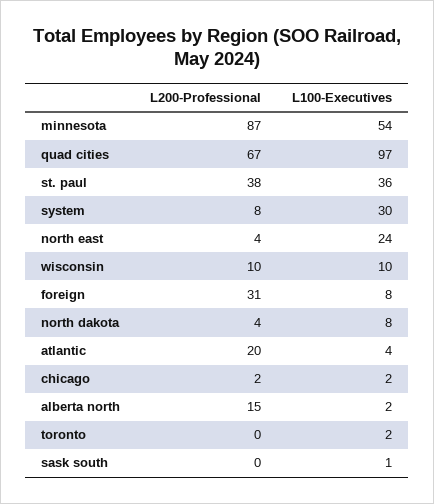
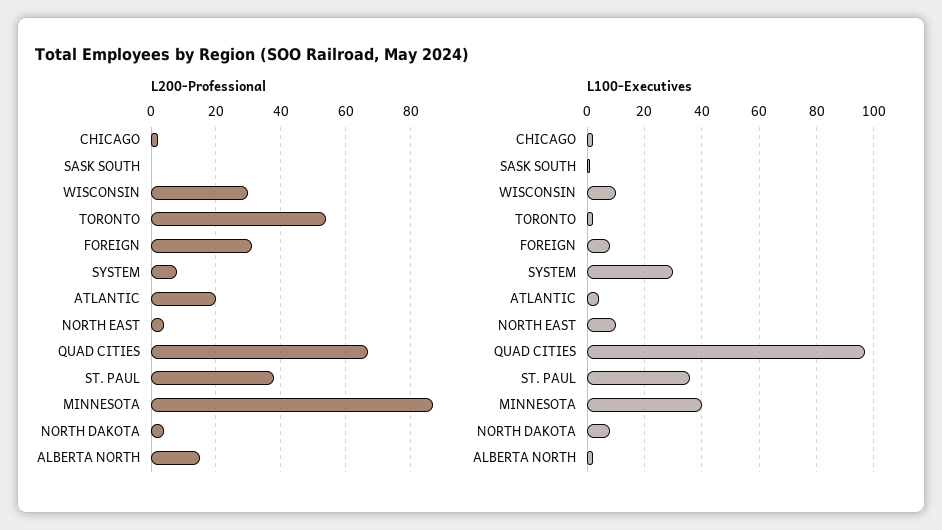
L100-Executives, minnesota: 54 -> 40
L100-Executives, north east: 24 -> 10
L200-Professional, wisconsin: 10 -> 30
L200-Professional, toronto: 0 -> 55

